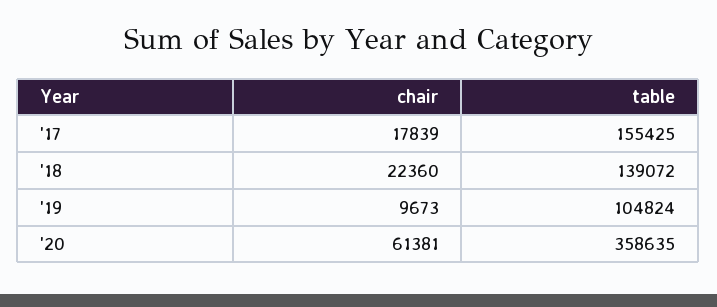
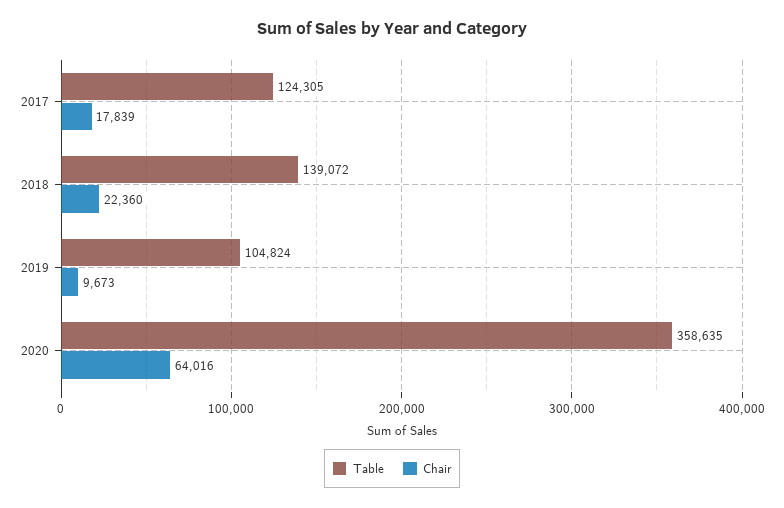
table, '17: 155425 -> 124305
chair, '20: 61381 -> 64016

